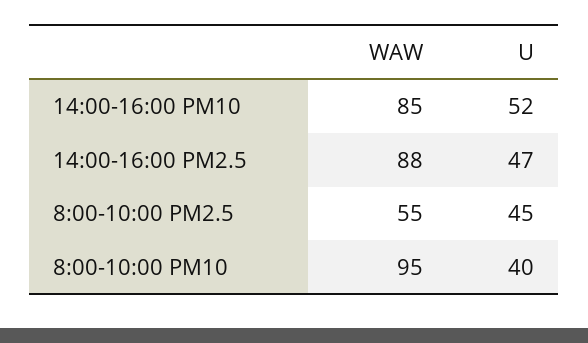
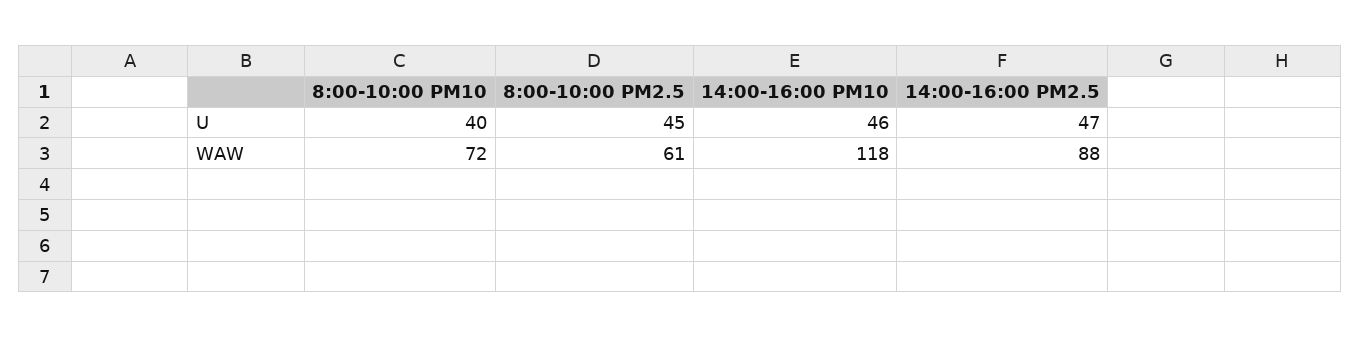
WAW, 14:00-16:00 PM10: 85 -> 118
U, 14:00-16:00 PM10: 52 -> 46
WAW, 8:00-10:00 PM2.5: 55 -> 61
WAW, 8:00-10:00 PM10: 95 -> 72

